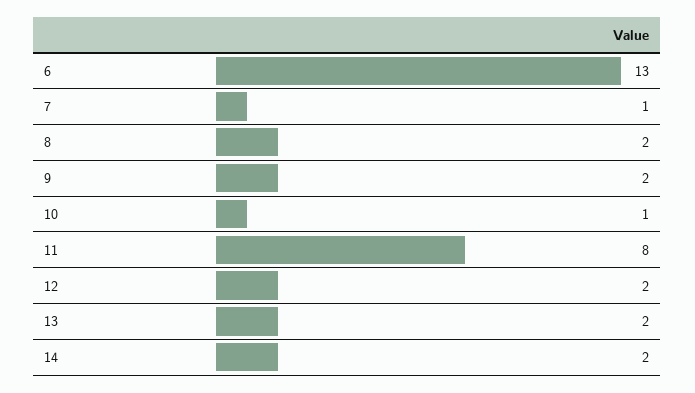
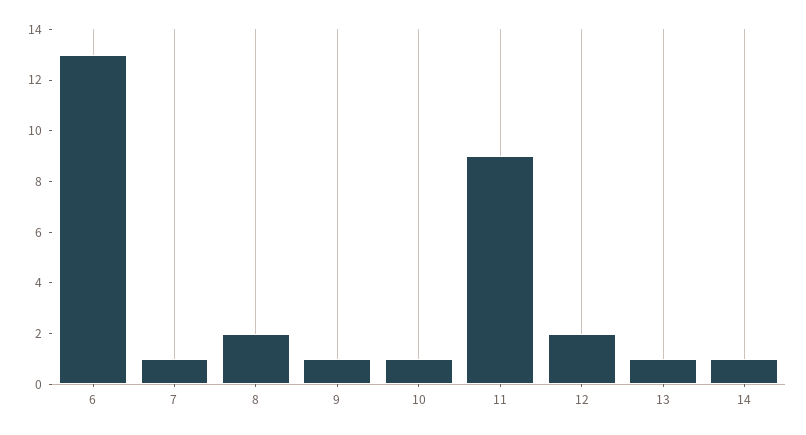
9: 2 -> 1
11: 8 -> 9
13: 2 -> 1
14: 2 -> 1

